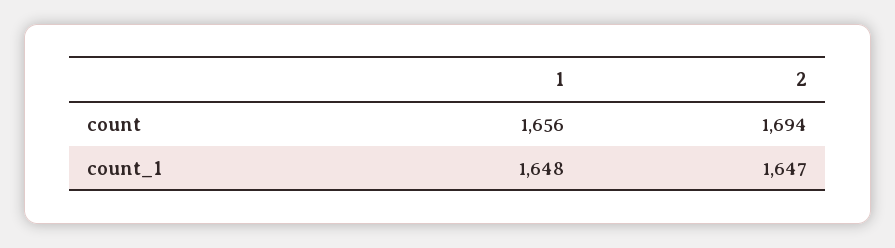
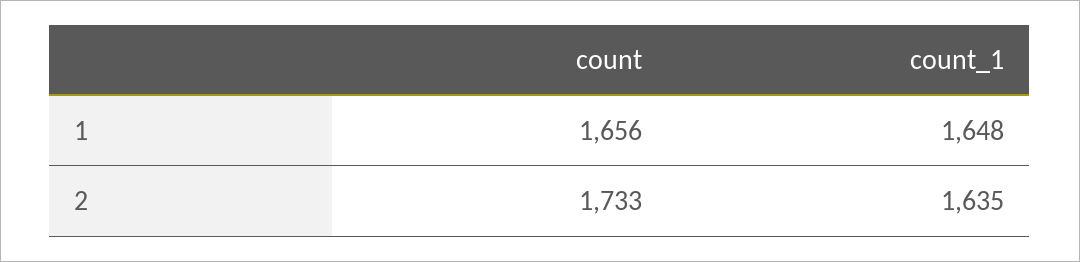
2, count: 1694 -> 1733
2, count_1: 1647 -> 1635

